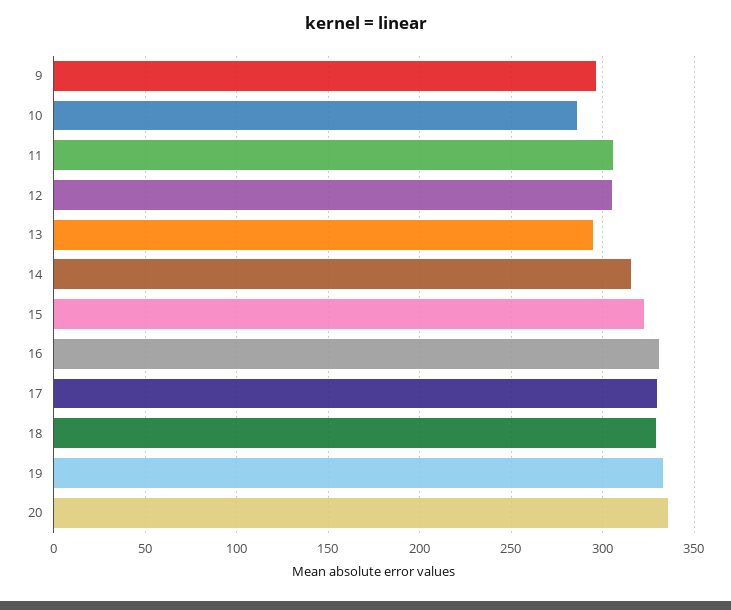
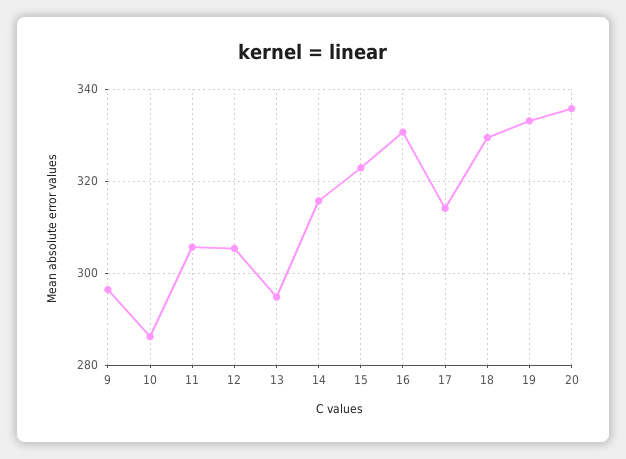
17: 330 -> 314

